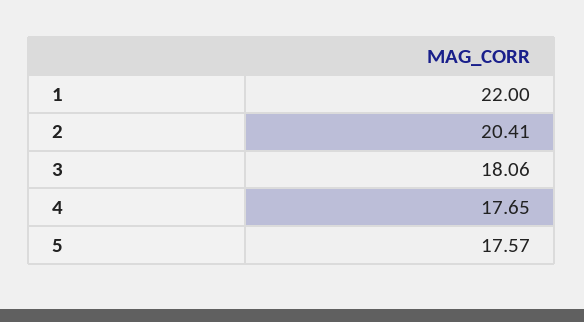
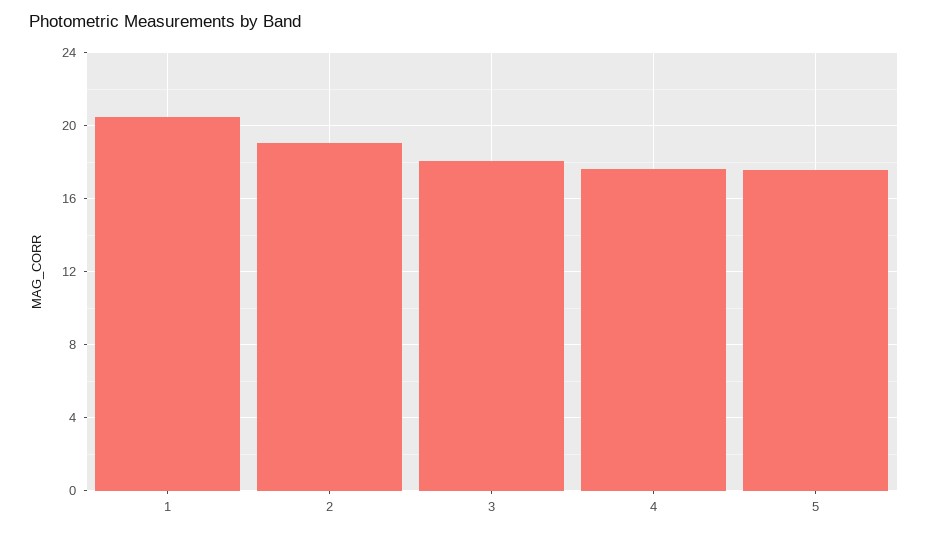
1: 22 -> 20.5
2: 20.41 -> 19

